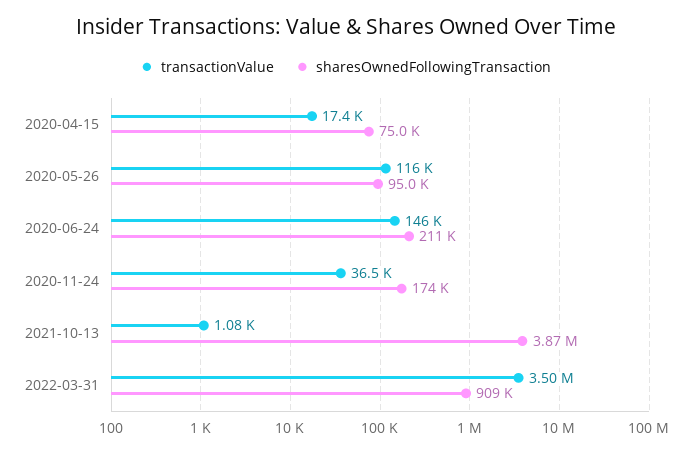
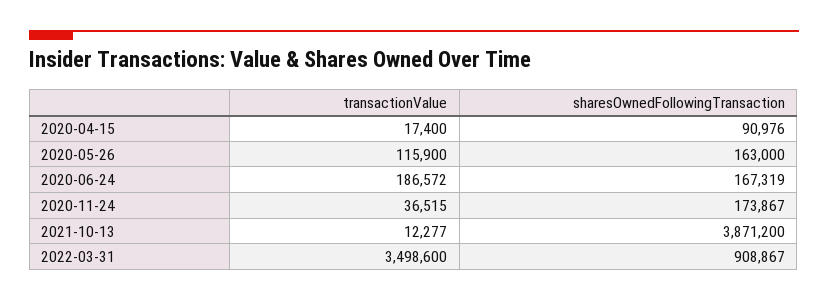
sharesOwnedFollowingTransaction, 2020-04-15: 75000 -> 90976
sharesOwnedFollowingTransaction, 2020-05-26: 95000 -> 163000
transactionValue, 2020-06-24: 146000 -> 186572
sharesOwnedFollowingTransaction, 2020-06-24: 211000 -> 167319
transactionValue, 2021-10-13: 1080 -> 12277

